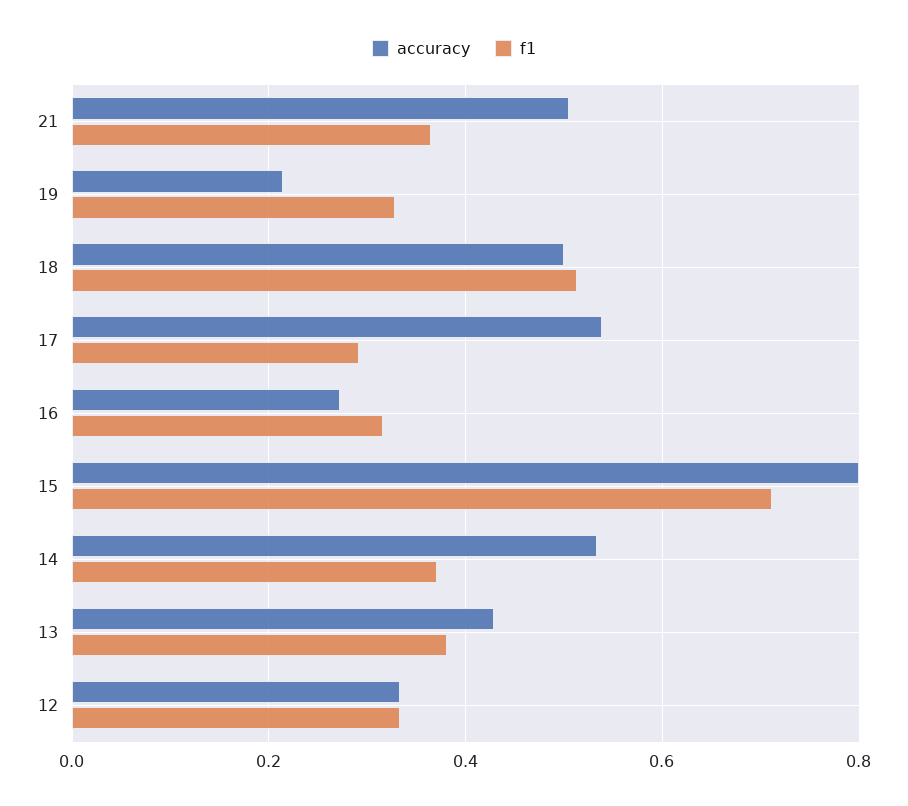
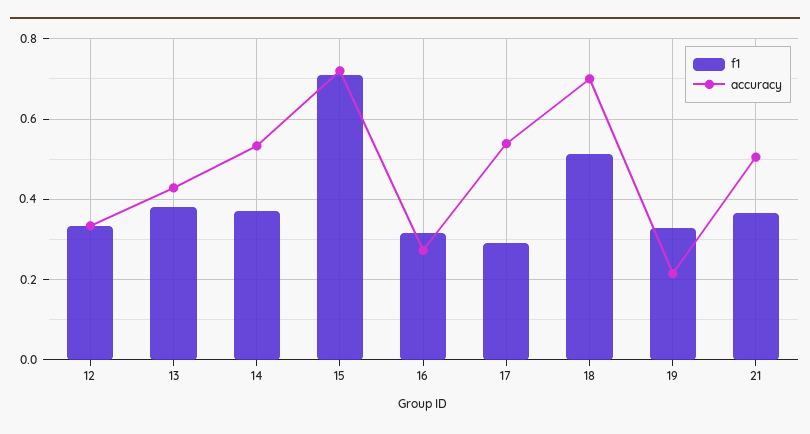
accuracy, 18: 0.5 -> 0.7
accuracy, 15: 0.8 -> 0.72

